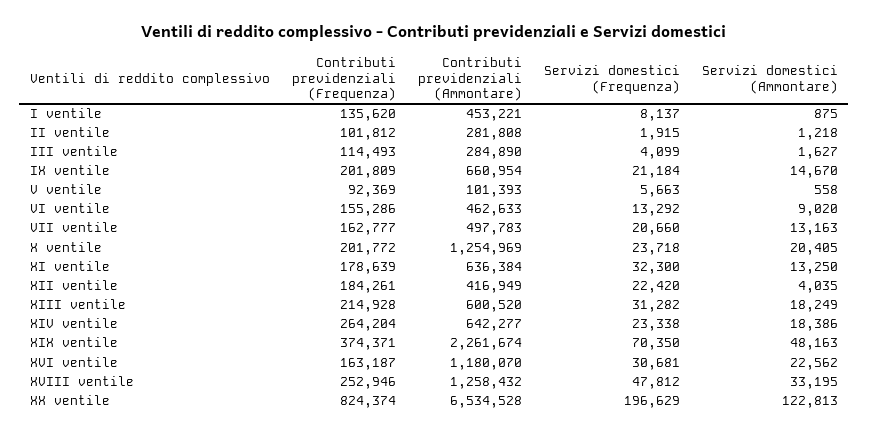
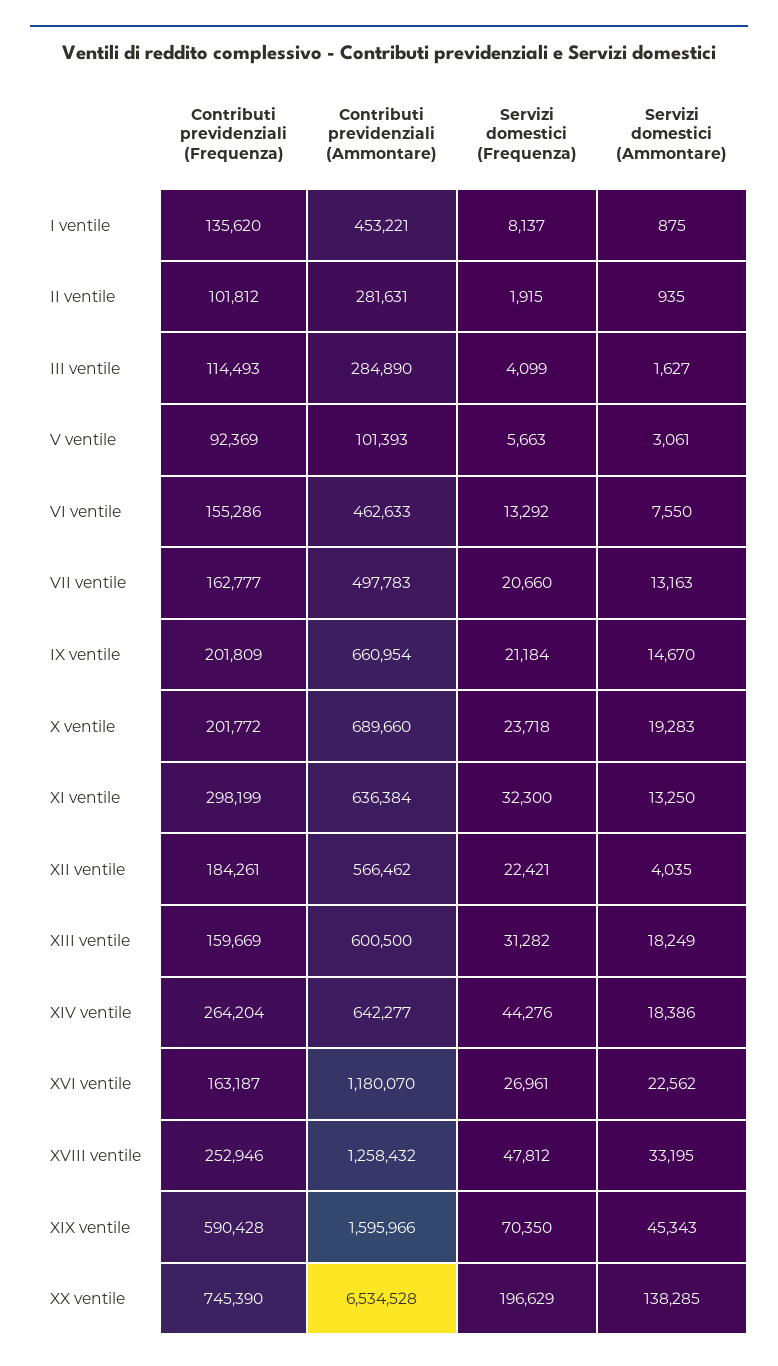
Contributi previdenziali (Ammontare), II ventile: 281808 -> 281631
Servizi domestici (Ammontare), II ventile: 1218 -> 935
Servizi domestici (Ammontare), V ventile: 558 -> 3061
Servizi domestici (Ammontare), VI ventile: 9020 -> 7550
Contributi previdenziali (Ammontare), X ventile: 1254969 -> 689660
Servizi domestici (Ammontare), X ventile: 20405 -> 19283
Contributi previdenziali (Frequenza), XI ventile: 178639 -> 298199
Contributi previdenziali (Ammontare), XII ventile: 416949 -> 566462
Servizi domestici (Frequenza), XII ventile: 22420 -> 22421
Contributi previdenziali (Frequenza), XIII ventile: 214928 -> 159669
Contributi previdenziali (Ammontare), XIII ventile: 600520 -> 600500
Servizi domestici (Frequenza), XIV ventile: 23338 -> 44276
Contributi previdenziali (Frequenza), XIX ventile: 374371 -> 590428
Contributi previdenziali (Ammontare), XIX ventile: 2261674 -> 1595966
Servizi domestici (Ammontare), XIX ventile: 48163 -> 45343
Servizi domestici (Frequenza), XVI ventile: 30681 -> 26961
Contributi previdenziali (Frequenza), XX ventile: 824374 -> 745390
Servizi domestici (Ammontare), XX ventile: 122813 -> 138285

